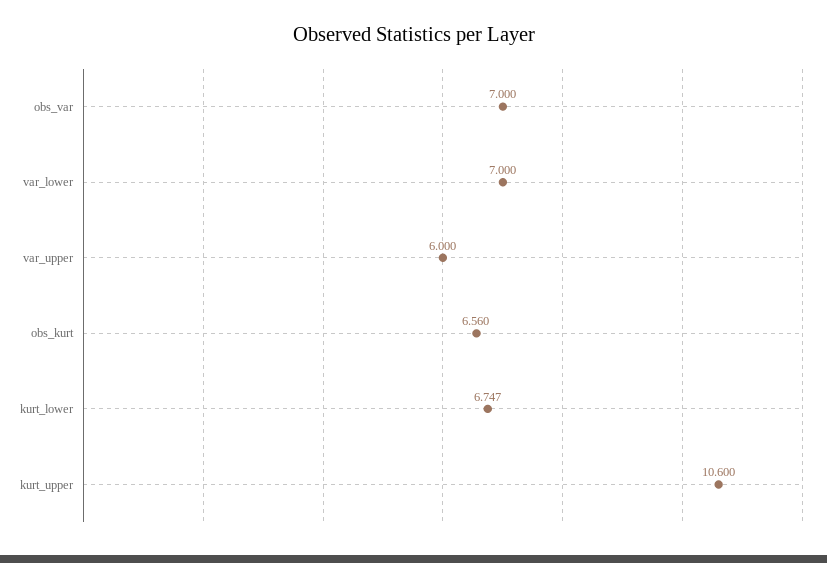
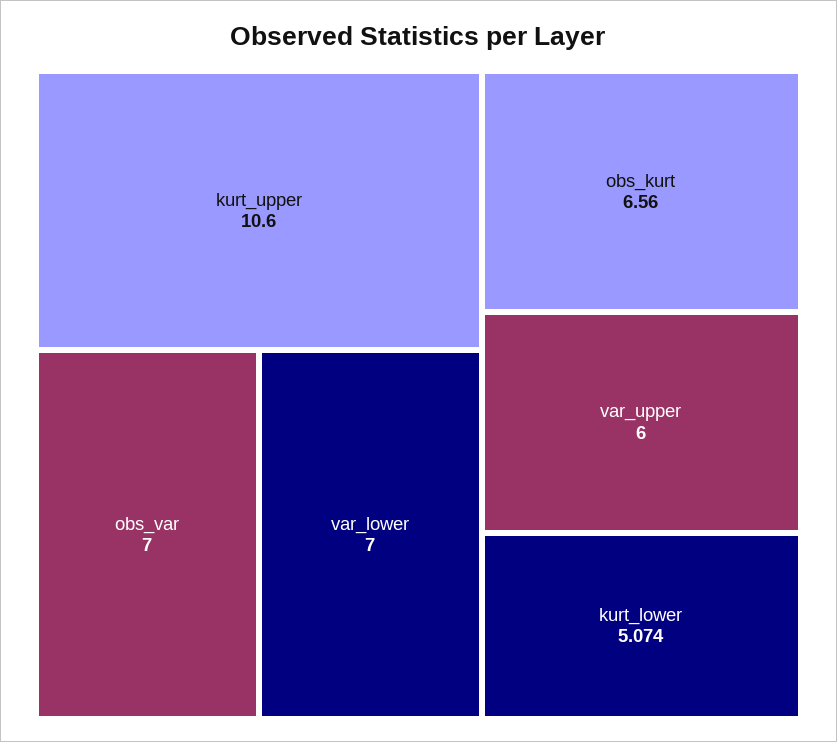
kurt_lower: 6.747 -> 5.074

